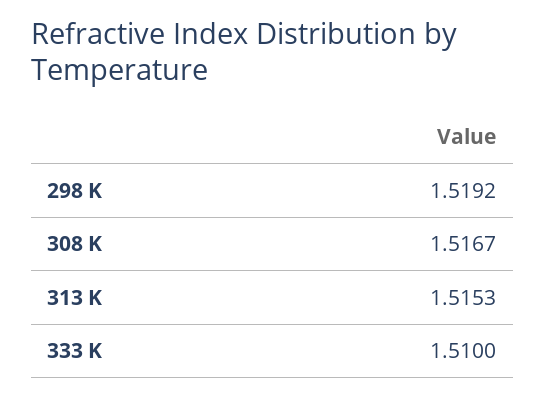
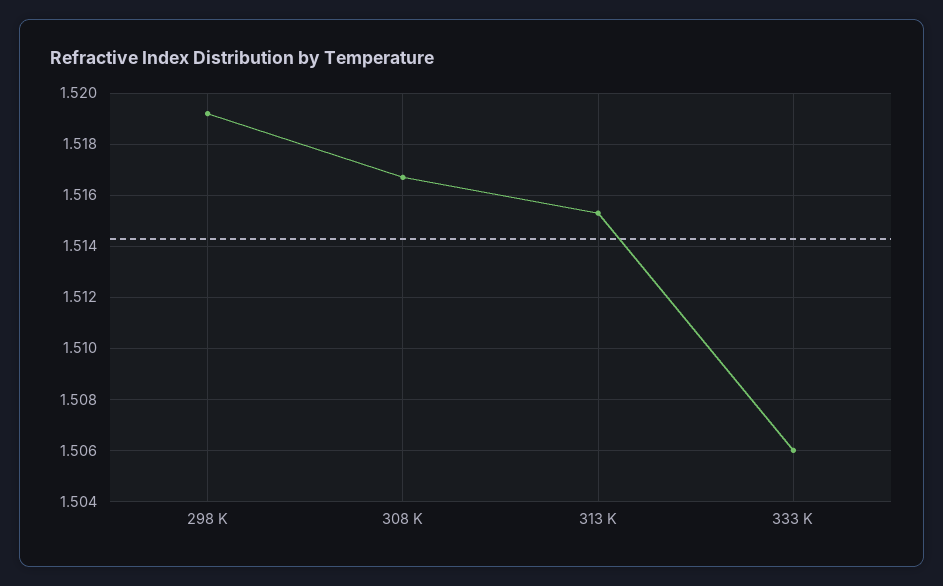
333 K: 1.51 -> 1.506

